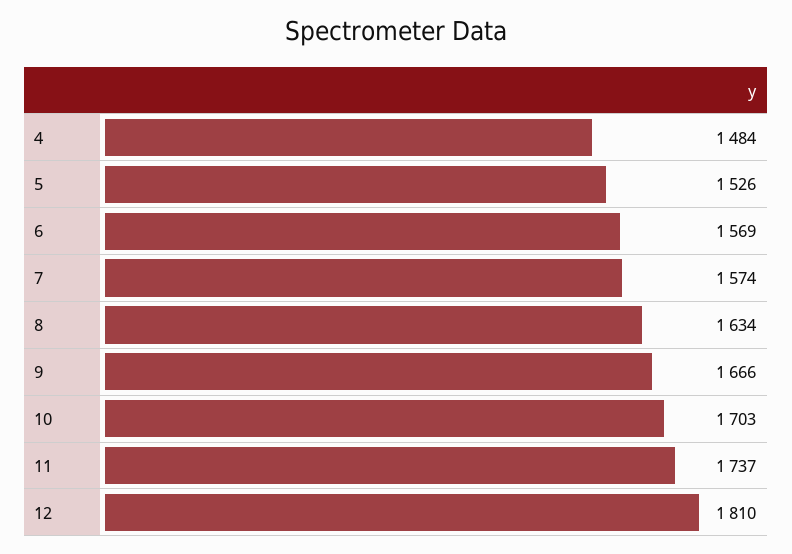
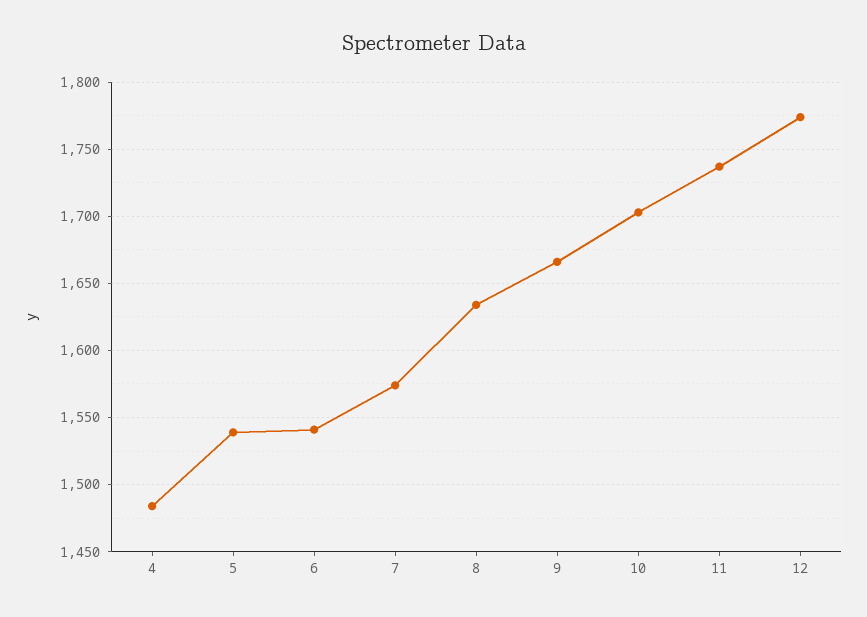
5: 1526 -> 1540
6: 1569 -> 1540
12: 1810 -> 1775

